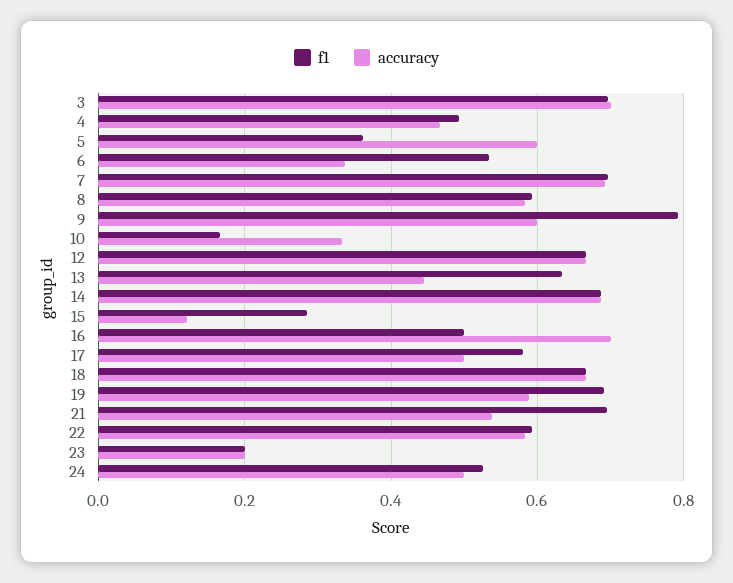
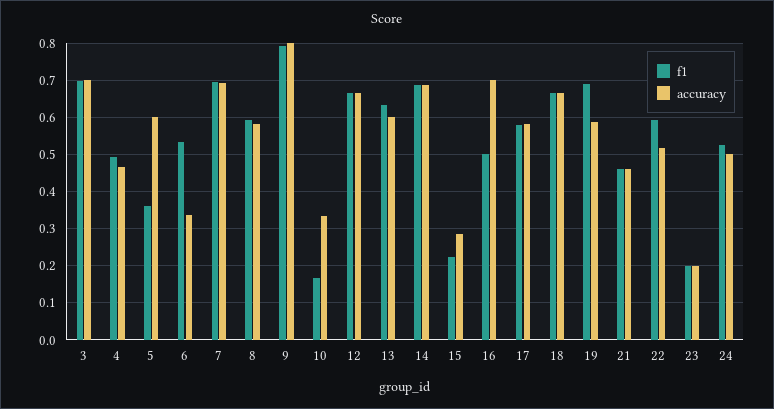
accuracy, 9: 0.6 -> 0.8
accuracy, 13: 0.44 -> 0.6
f1, 15: 0.28 -> 0.22
accuracy, 15: 0.12 -> 0.28
accuracy, 17: 0.5 -> 0.58
f1, 21: 0.7 -> 0.46
accuracy, 21: 0.54 -> 0.46
accuracy, 22: 0.58 -> 0.52

